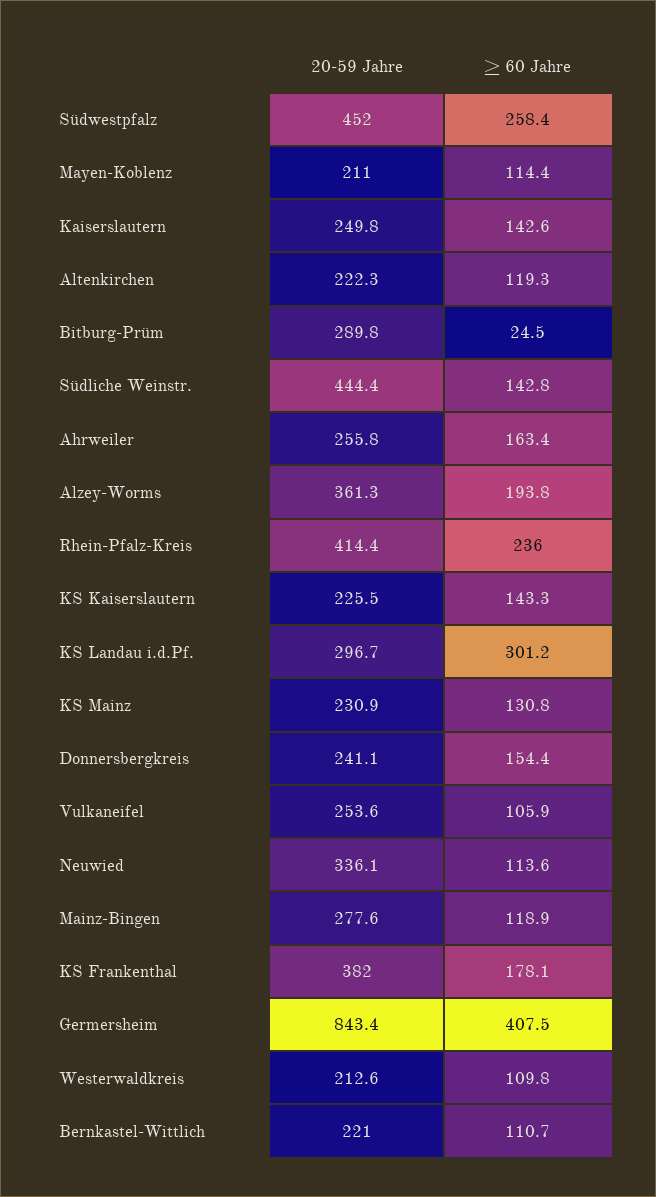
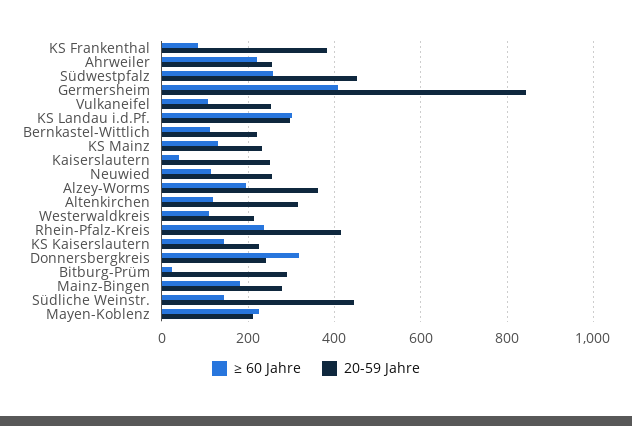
≥ 60 Jahre, Mayen-Koblenz: 114.4 -> 220
≥ 60 Jahre, Kaiserslautern: 142.6 -> 40
20-59 Jahre, Altenkirchen: 222.3 -> 320
≥ 60 Jahre, Ahrweiler: 163.4 -> 220
≥ 60 Jahre, Donnersbergkreis: 154.4 -> 320
20-59 Jahre, Neuwied: 336.1 -> 260
≥ 60 Jahre, Mainz-Bingen: 118.9 -> 180
≥ 60 Jahre, KS Frankenthal: 178.1 -> 80

